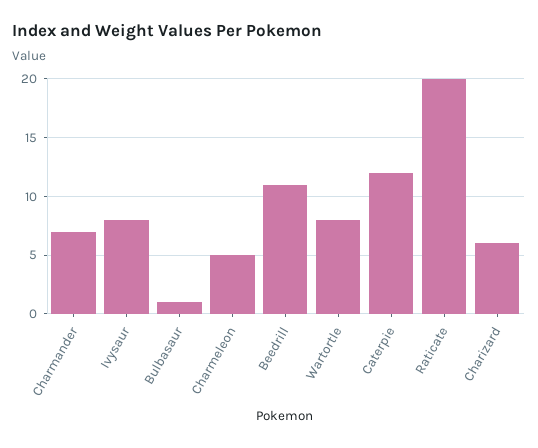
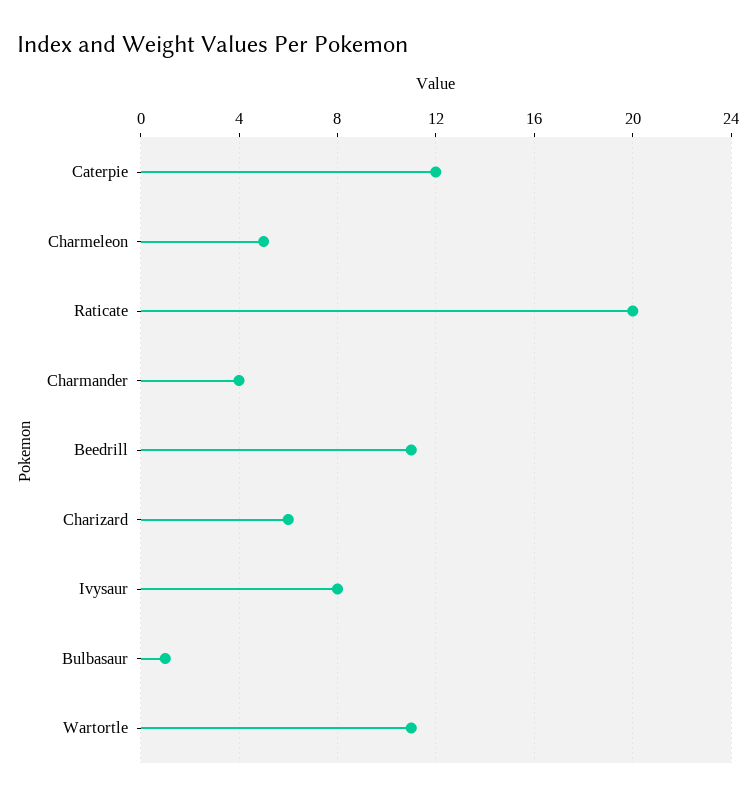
Charmander: 7 -> 4
Wartortle: 8 -> 11

